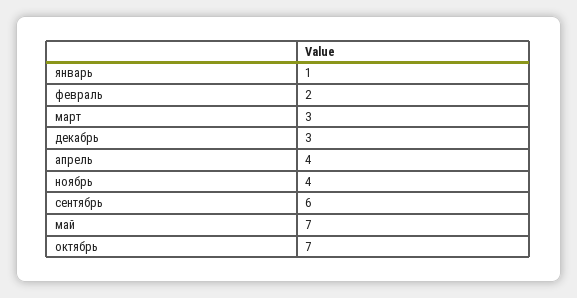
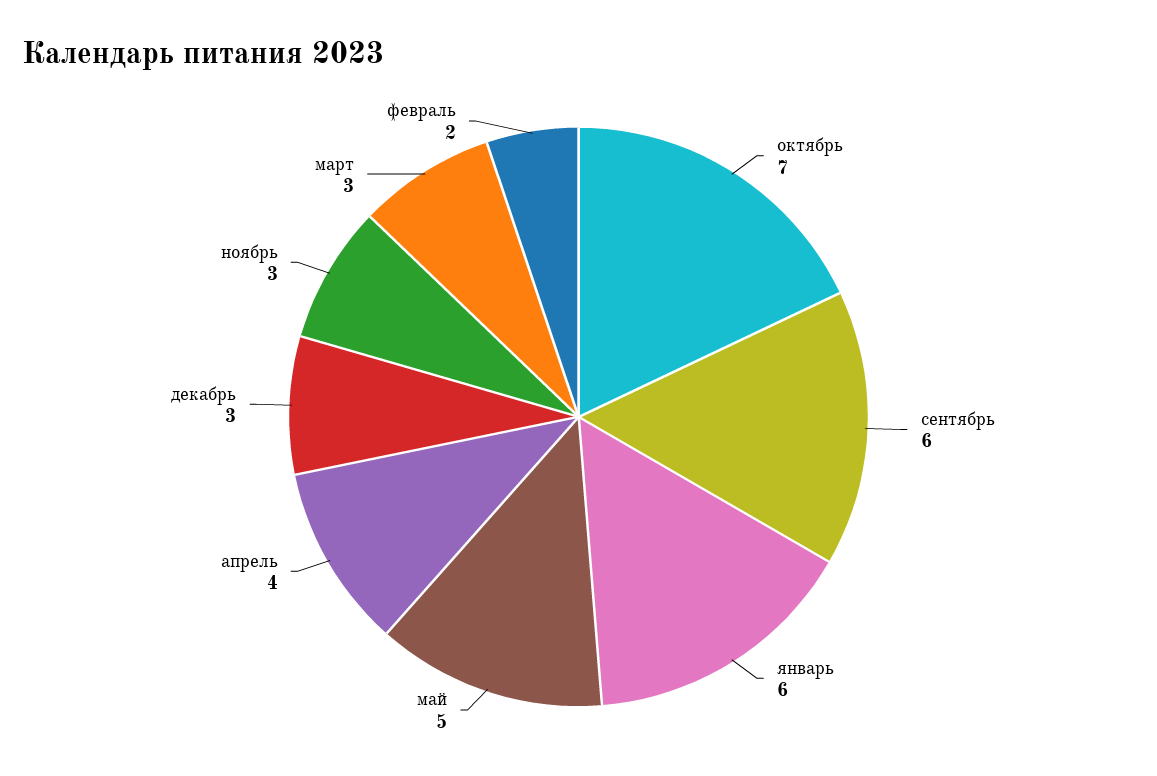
январь: 1 -> 6
ноябрь: 4 -> 3
май: 7 -> 5

